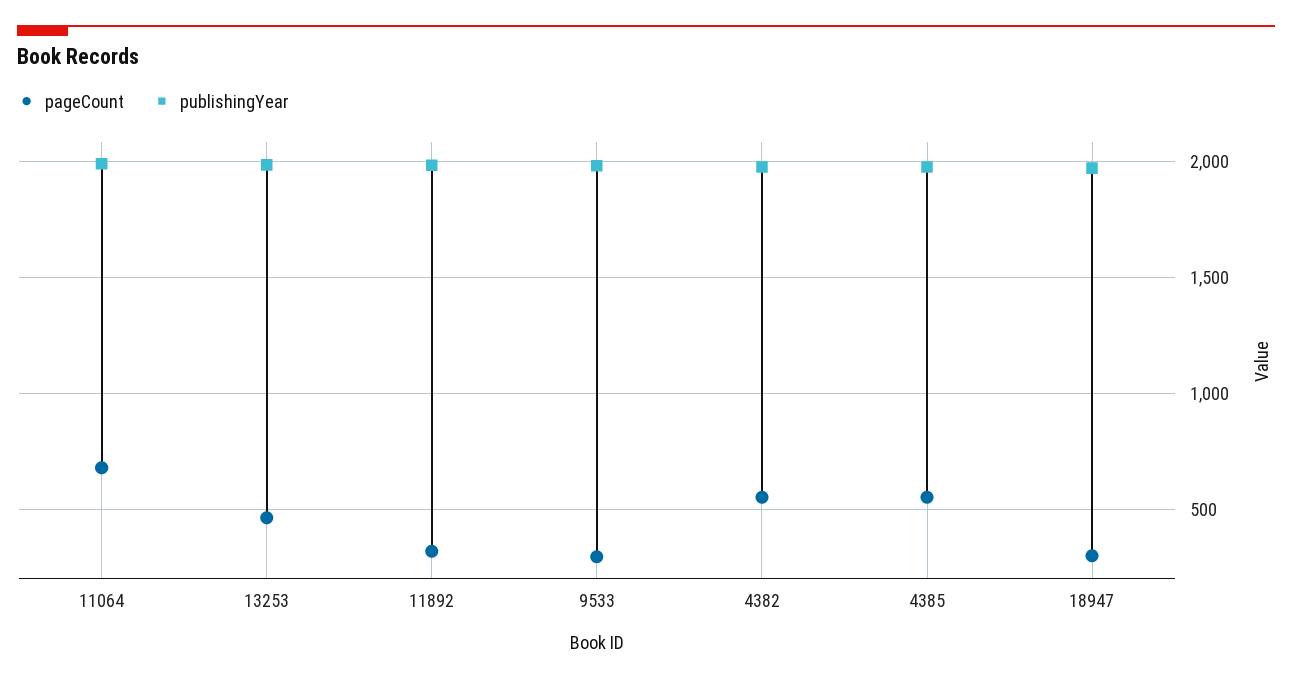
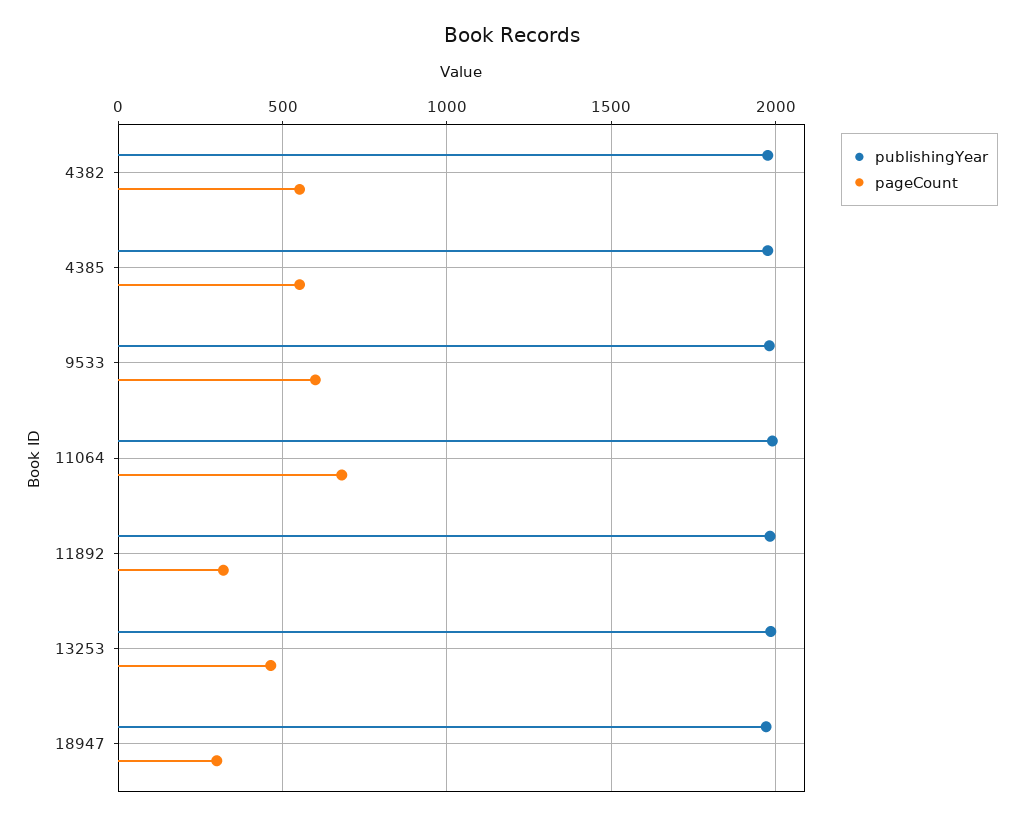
pageCount, 9533: 300 -> 600

